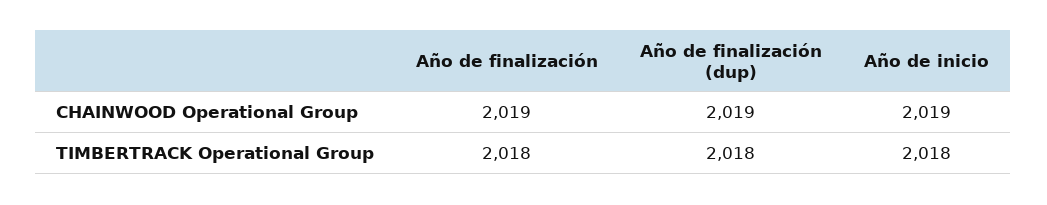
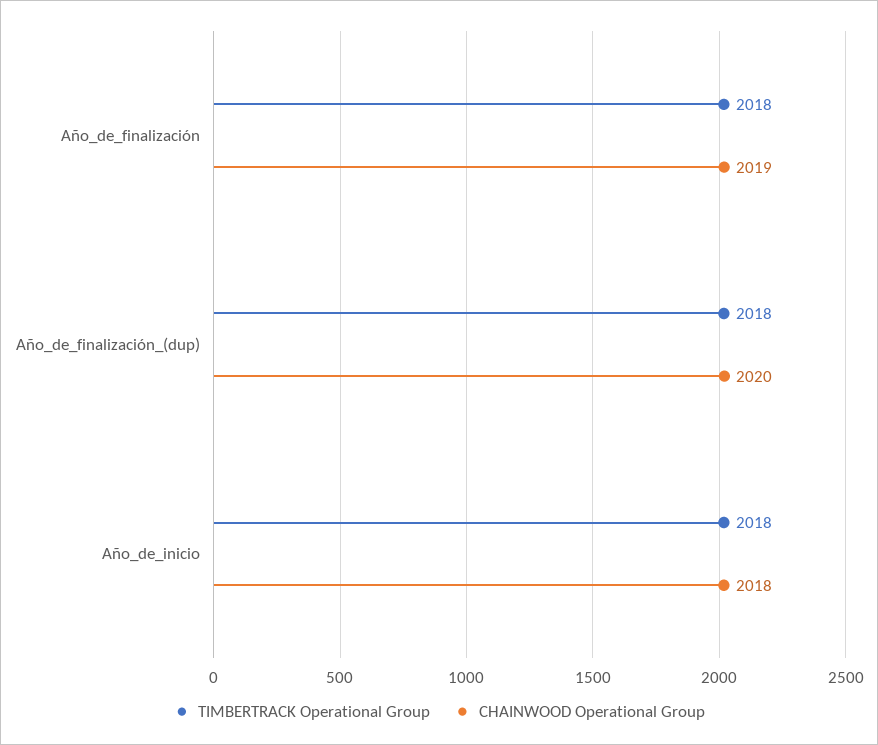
CHAINWOOD Operational Group, Año de finalización (dup): 2019 -> 2020
CHAINWOOD Operational Group, Año de inicio: 2019 -> 2018

